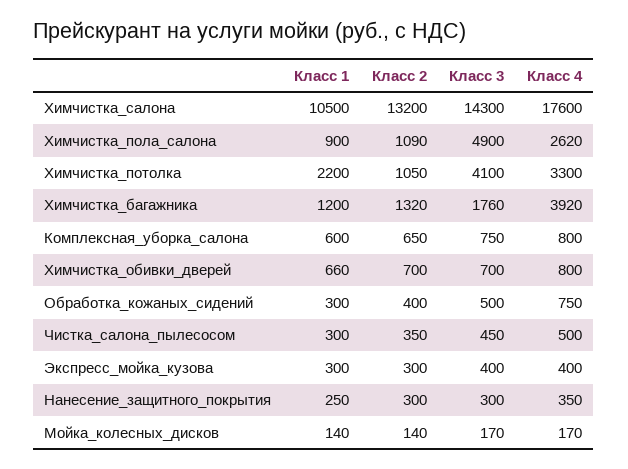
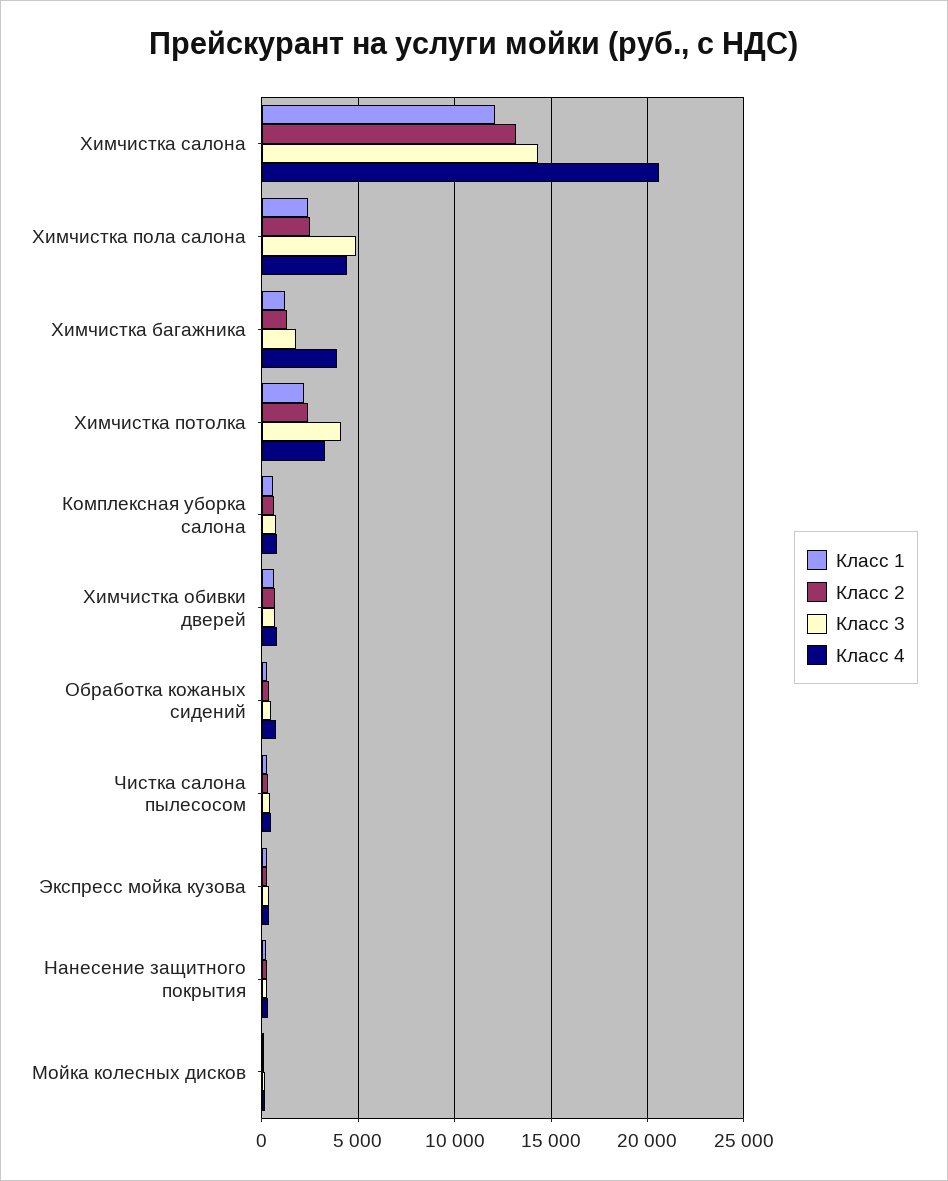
Класс 1, Химчистка_салона: 10500 -> 12000
Класс 4, Химчистка_салона: 17600 -> 20500
Класс 1, Химчистка_пола_салона: 900 -> 2500
Класс 2, Химчистка_пола_салона: 1090 -> 2500
Класс 4, Химчистка_пола_салона: 2620 -> 4500
Класс 2, Химчистка_потолка: 1050 -> 2500

